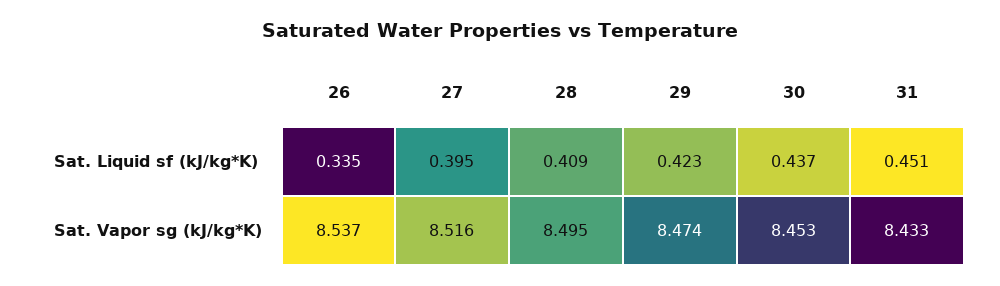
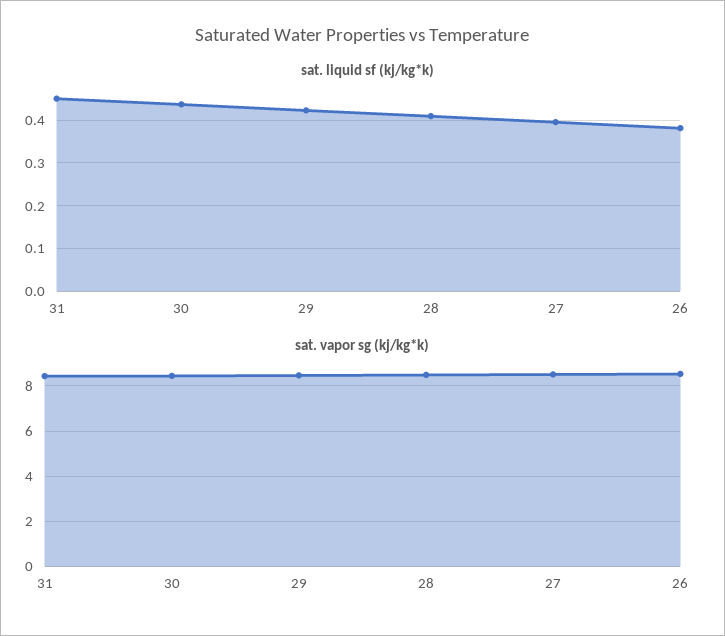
Sat. Liquid sf (kJ/kg*K), 26: 0.335 -> 0.38

